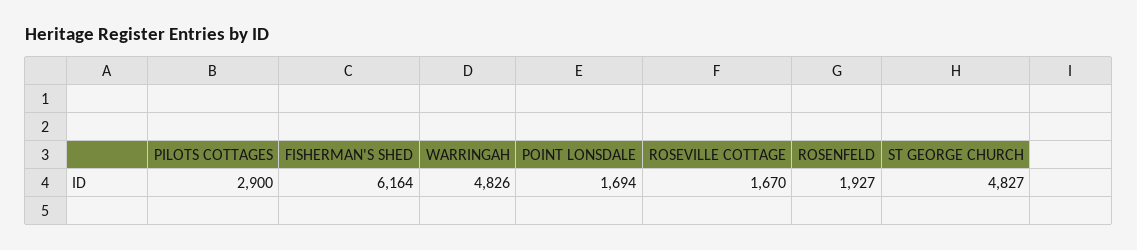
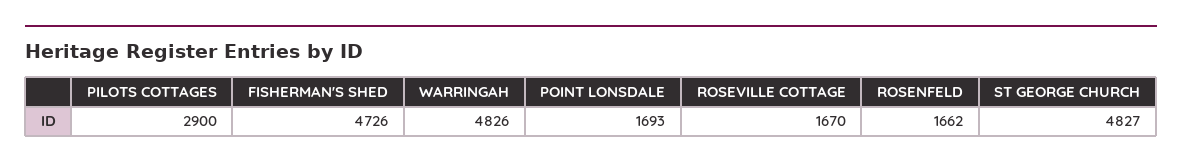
FISHERMAN'S SHED: 6164 -> 4726
POINT LONSDALE: 1694 -> 1693
ROSENFELD: 1927 -> 1662

